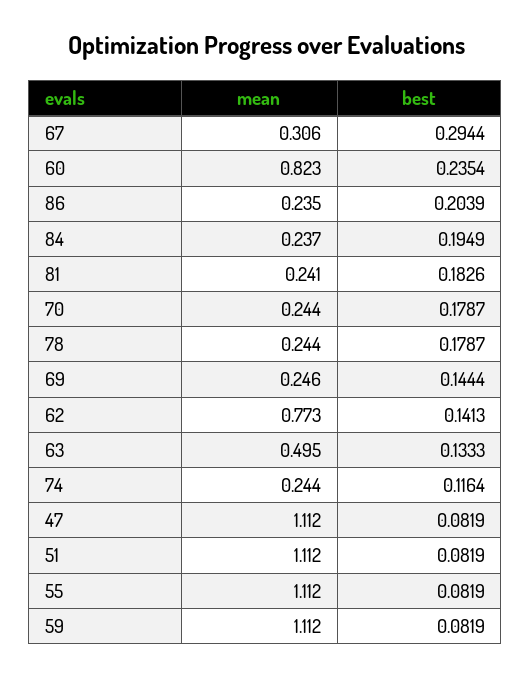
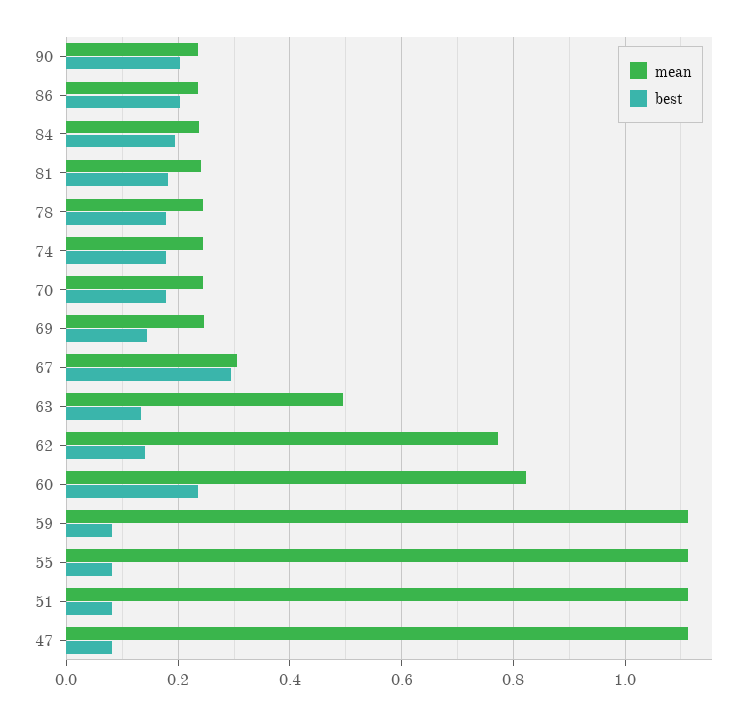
best, 74: 0.1164 -> 0.18
mean, 90: none -> 0.24
best, 90: none -> 0.2

